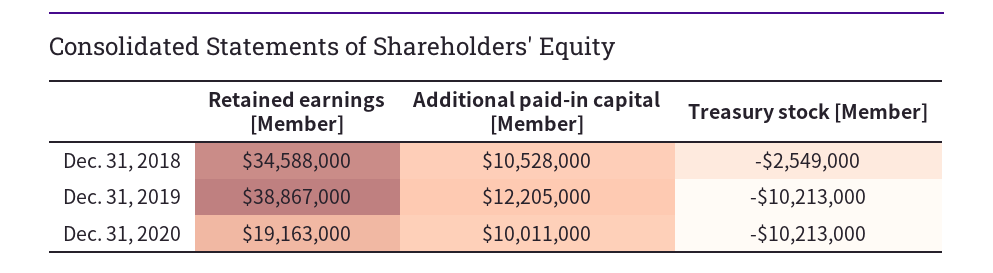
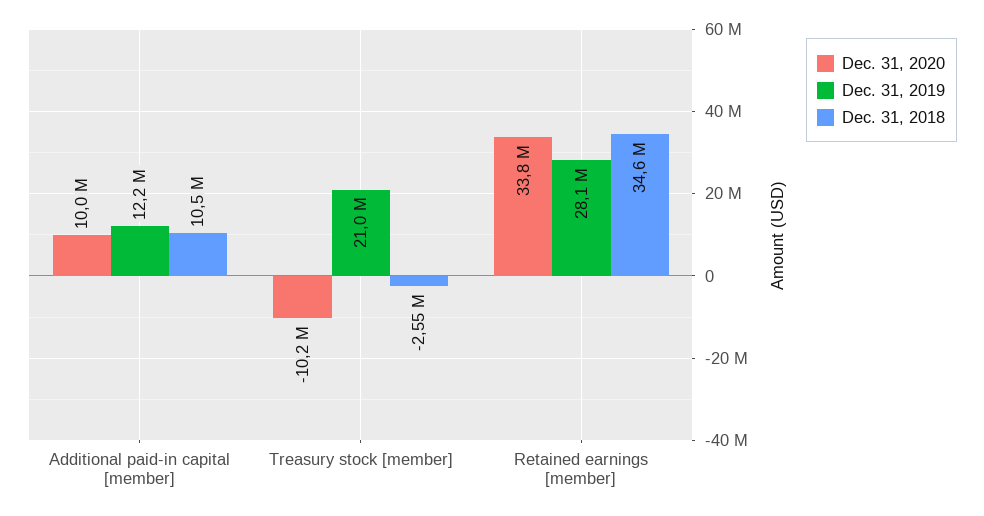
Dec. 31, 2019, Retained earnings [Member]: 38867000 -> 28100000
Dec. 31, 2019, Treasury stock [Member]: -10213000 -> 21000000
Dec. 31, 2020, Retained earnings [Member]: 19163000 -> 33800000

